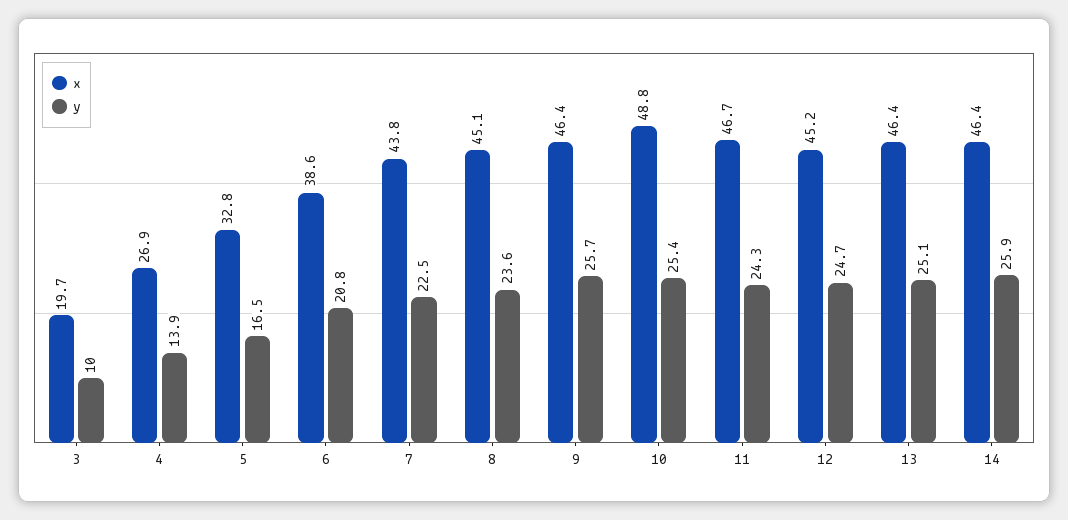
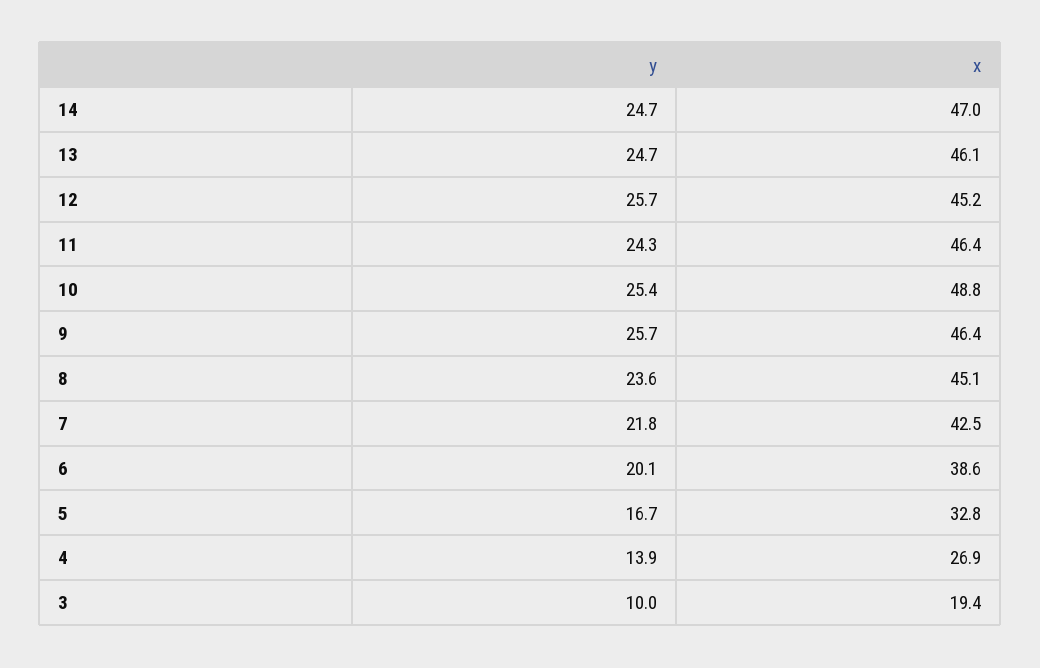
x, 3: 19.7 -> 19.4
y, 5: 16.5 -> 16.7
y, 6: 20.8 -> 20.1
x, 7: 43.8 -> 42.5
y, 7: 22.5 -> 21.8
x, 11: 46.7 -> 46.4
y, 12: 24.7 -> 25.7
x, 13: 46.4 -> 46.1
y, 13: 25.1 -> 24.7
x, 14: 46.4 -> 47
y, 14: 25.9 -> 24.7

